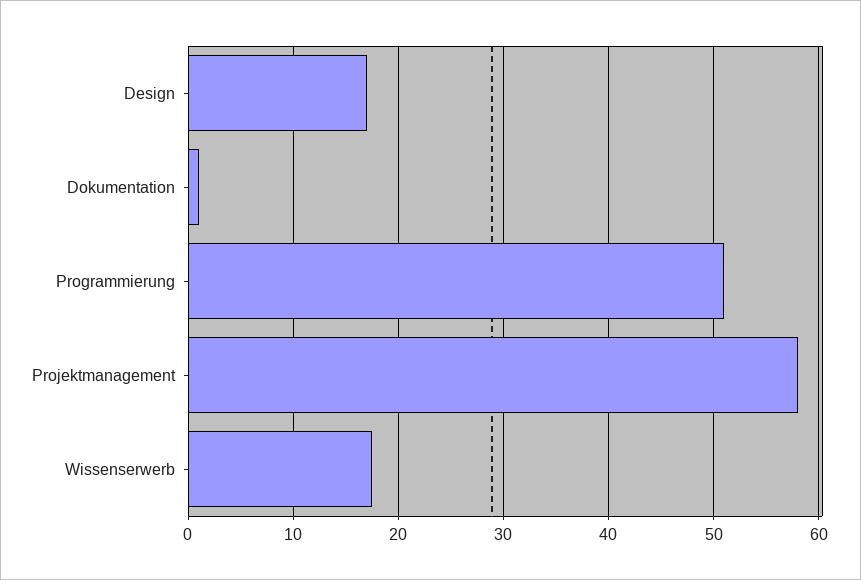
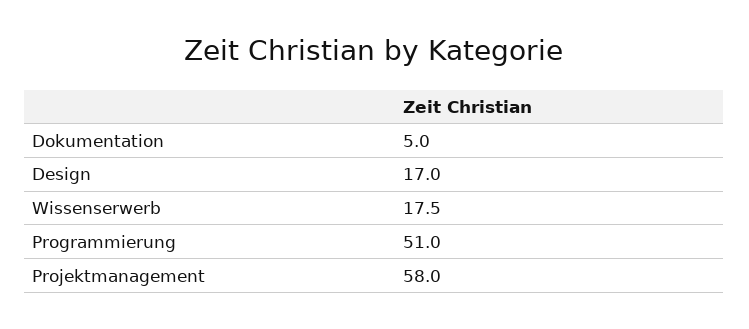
Dokumentation: 1 -> 5

